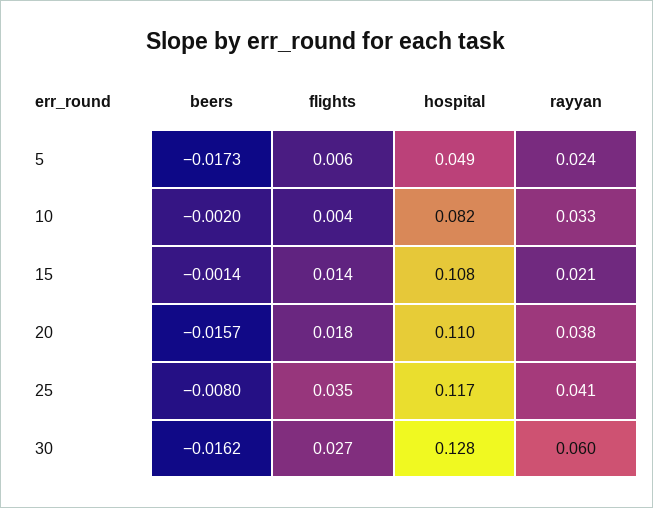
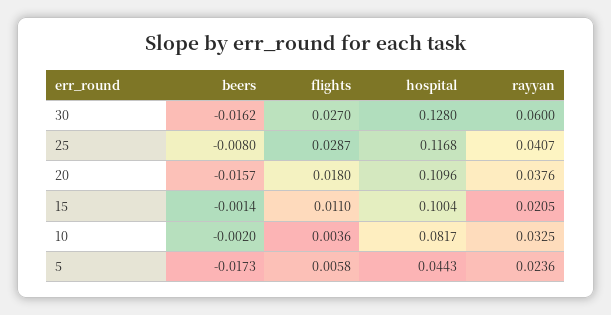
hospital, 5: 0.049 -> 0.0443
flights, 15: 0.014 -> 0.011
hospital, 15: 0.108 -> 0.1004
flights, 25: 0.035 -> 0.0287

